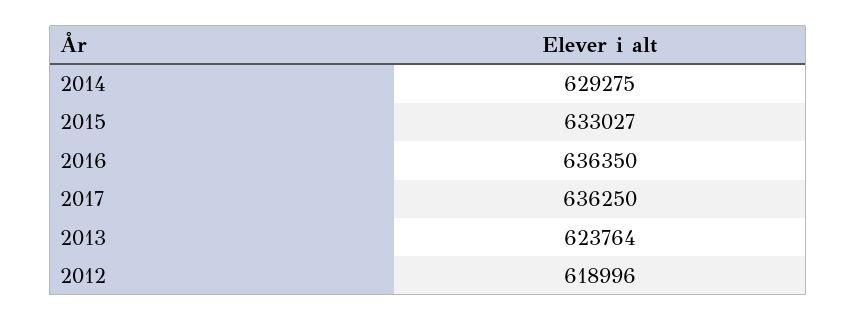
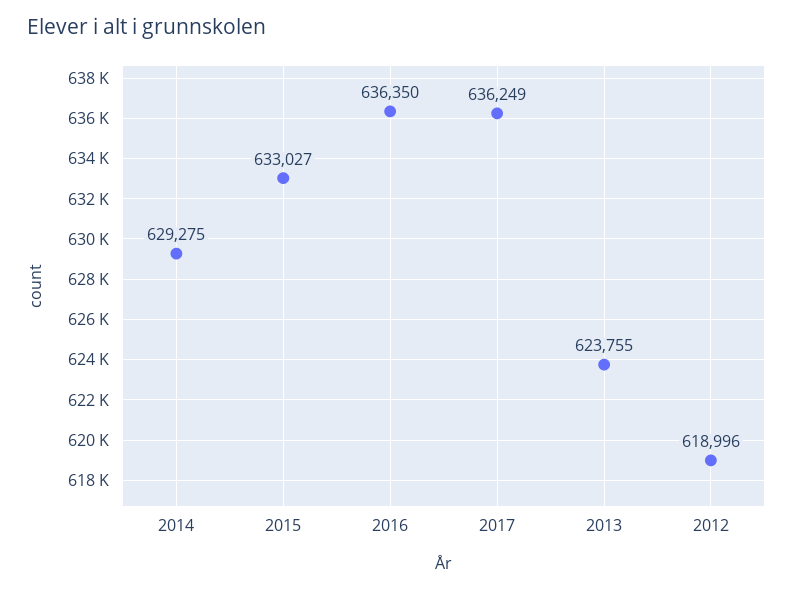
2017: 636250 -> 636249
2013: 623764 -> 623755

